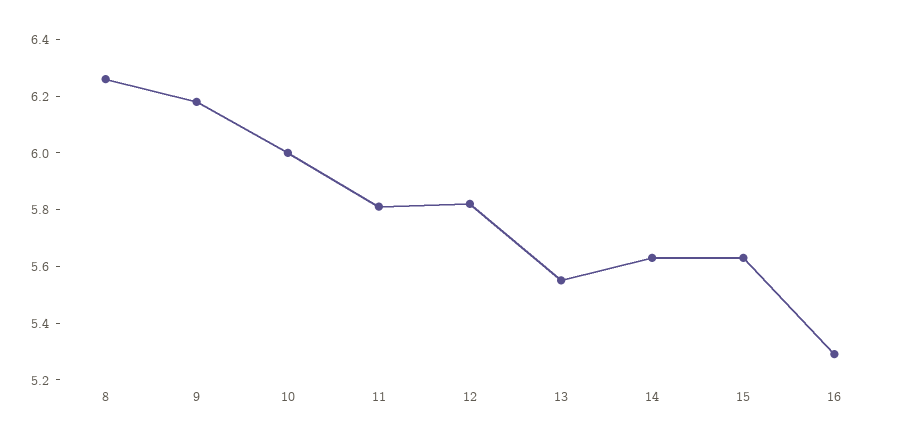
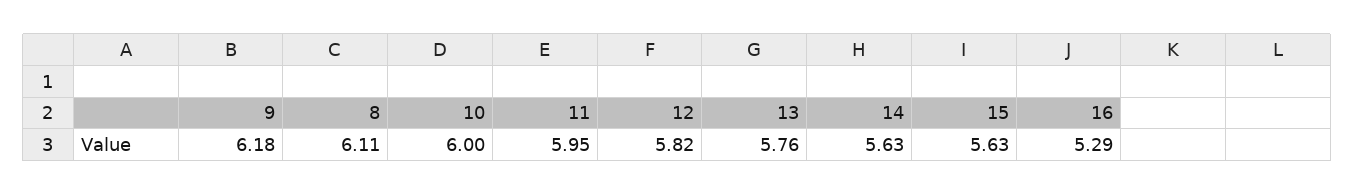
8: 6.25 -> 6.11
11: 5.8 -> 5.95
13: 5.55 -> 5.76

